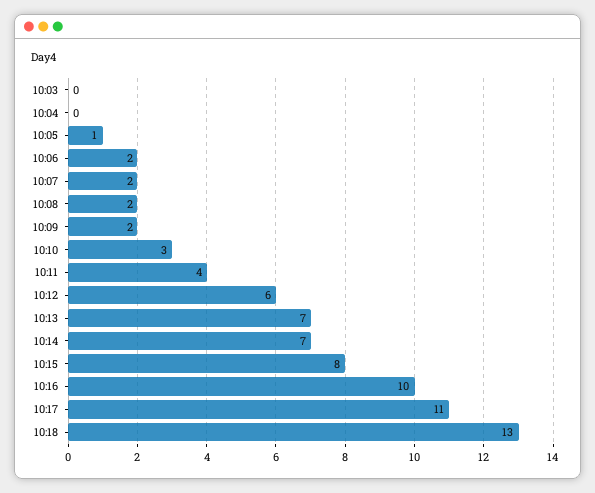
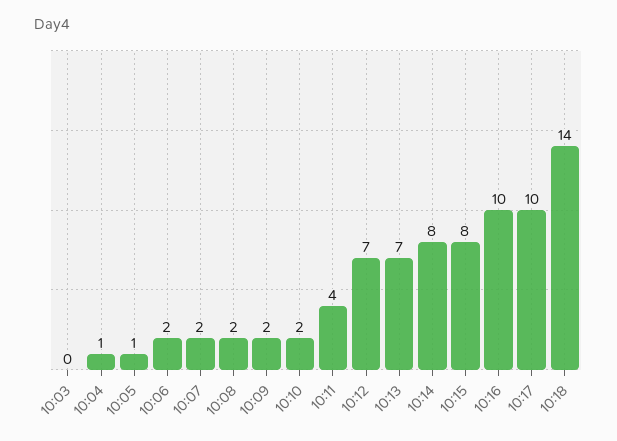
10:04: 0 -> 1
10:10: 3 -> 2
10:12: 6 -> 7
10:14: 7 -> 8
10:17: 11 -> 10
10:18: 13 -> 14

